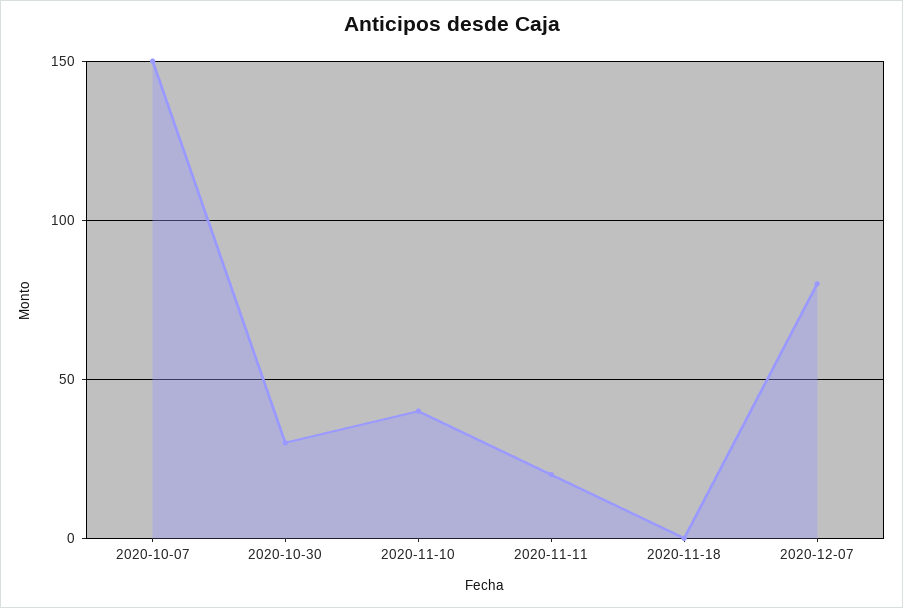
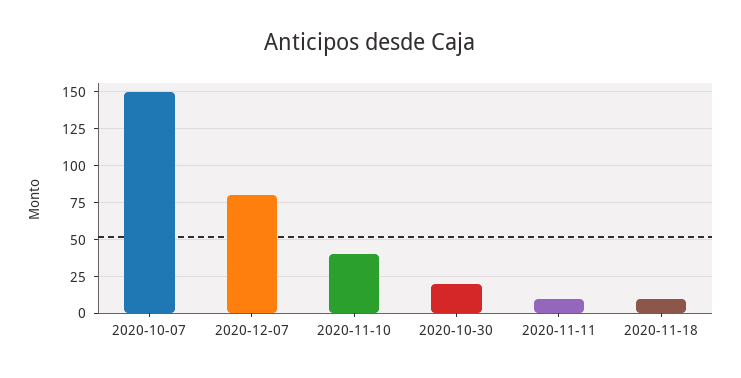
2020-10-30: 30 -> 20
2020-11-11: 20 -> 10
2020-11-18: 0 -> 10

